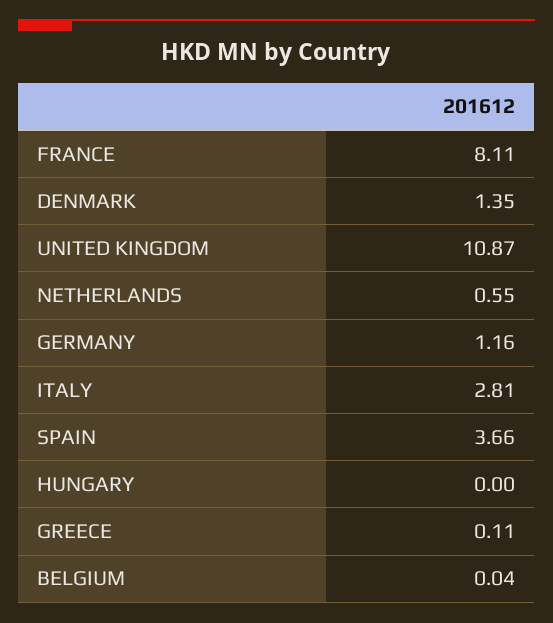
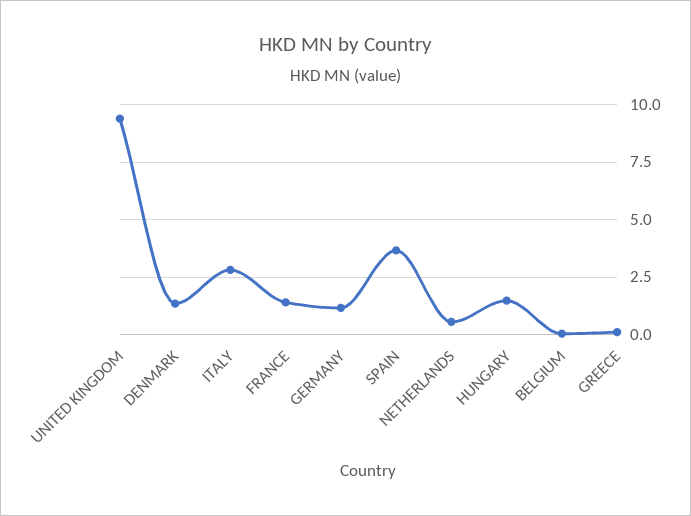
FRANCE: 8.11 -> 1.5
UNITED KINGDOM: 10.87 -> 9.5
HUNGARY: 0 -> 1.5

